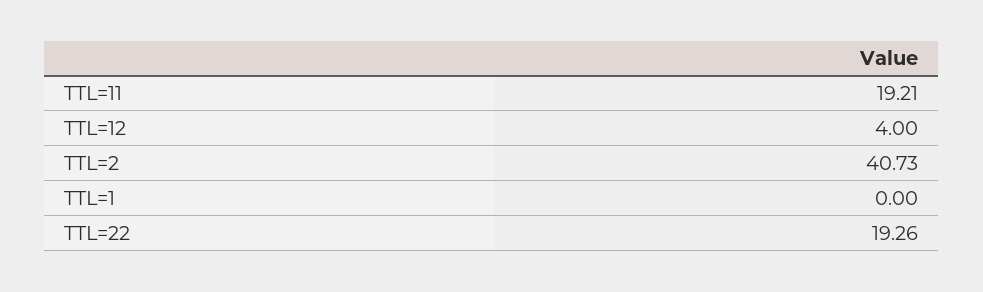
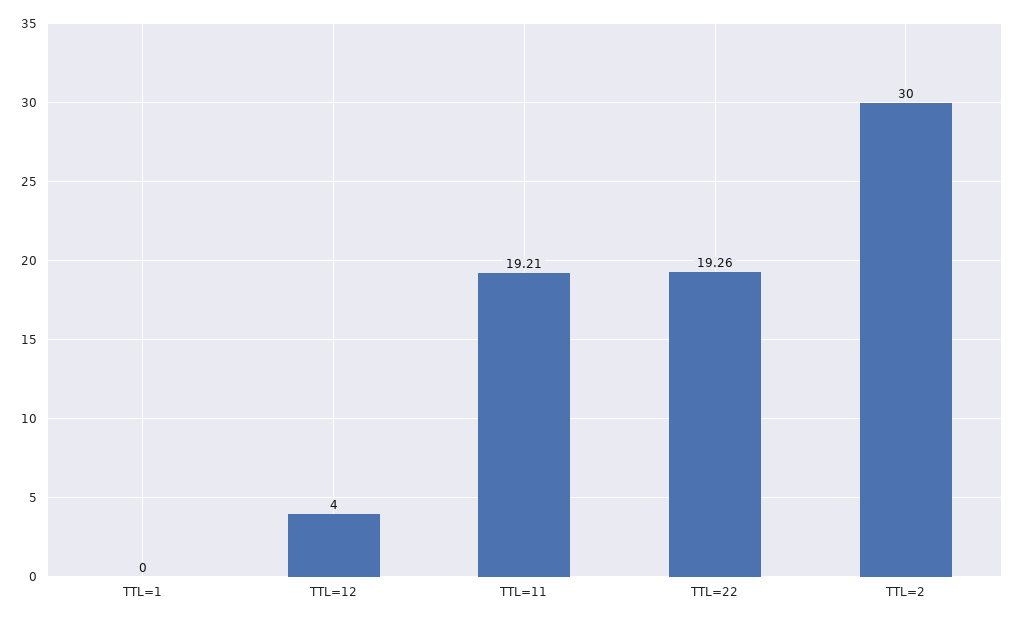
TTL=2: 40.73 -> 30

